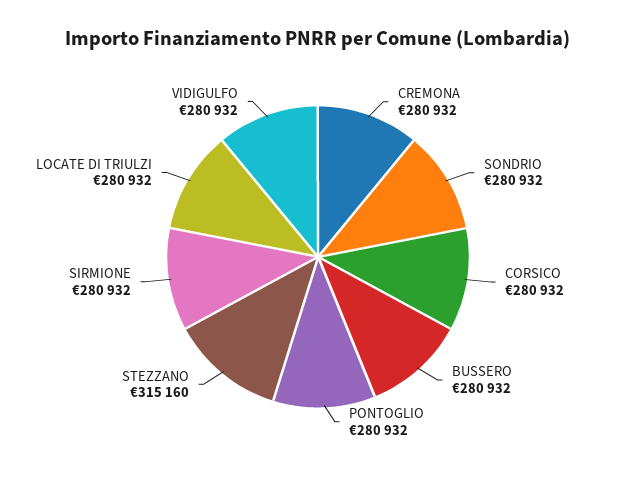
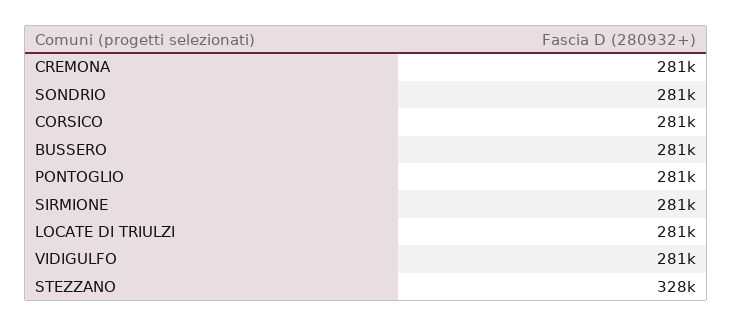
STEZZANO: 315160 -> 328000

